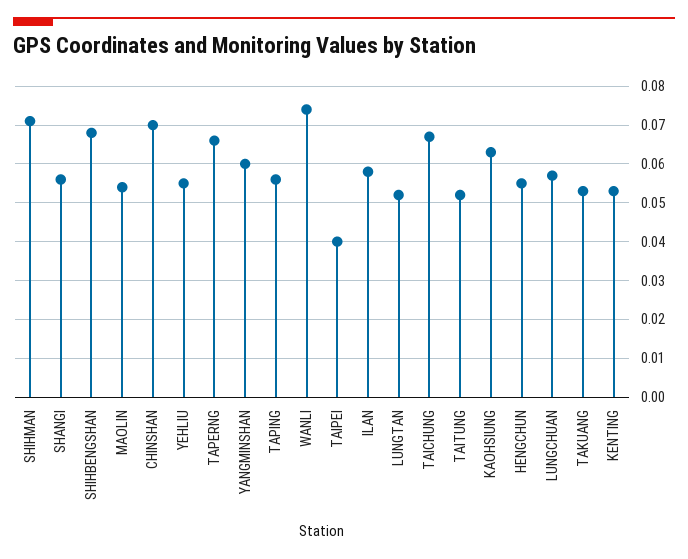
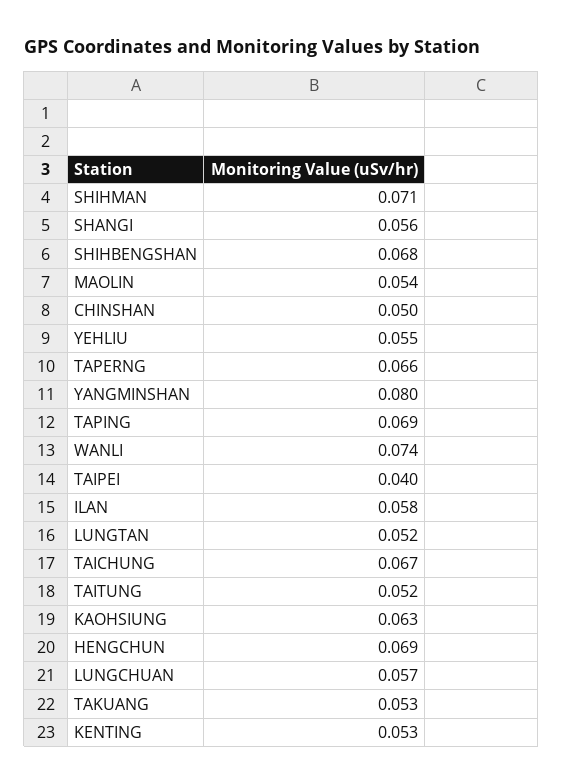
CHINSHAN: 0.07 -> 0.05
YANGMINSHAN: 0.06 -> 0.08
TAPING: 0.055 -> 0.069
HENGCHUN: 0.055 -> 0.069

